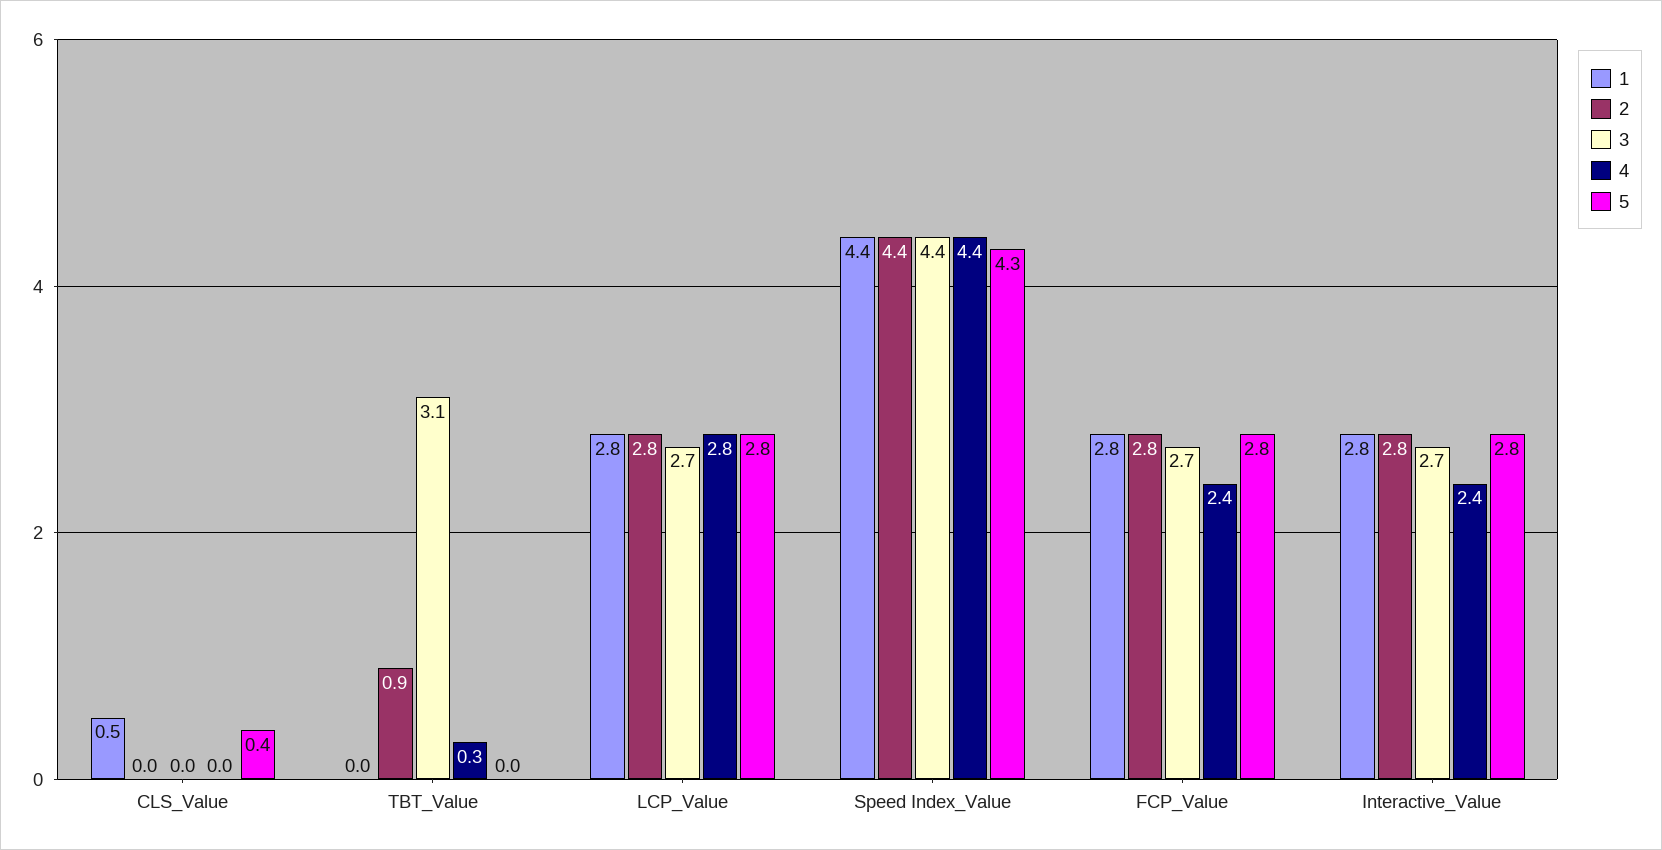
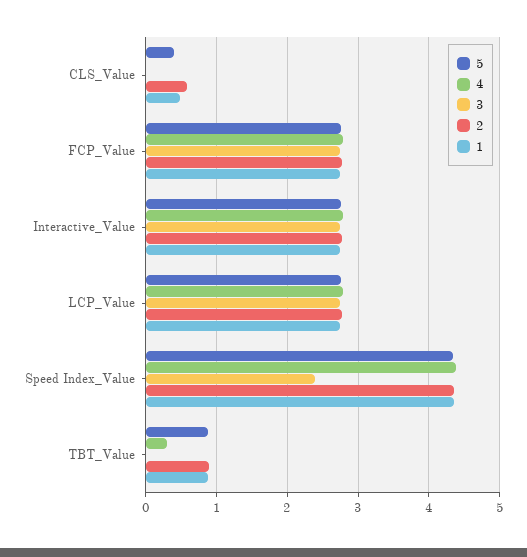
2, CLS_Value: 0 -> 0.6
1, TBT_Value: 0 -> 0.9
3, TBT_Value: 3.1 -> 0
5, TBT_Value: 0 -> 0.9
3, Speed Index_Value: 4.4 -> 2.4
4, FCP_Value: 2.4 -> 2.8
4, Interactive_Value: 2.4 -> 2.8

